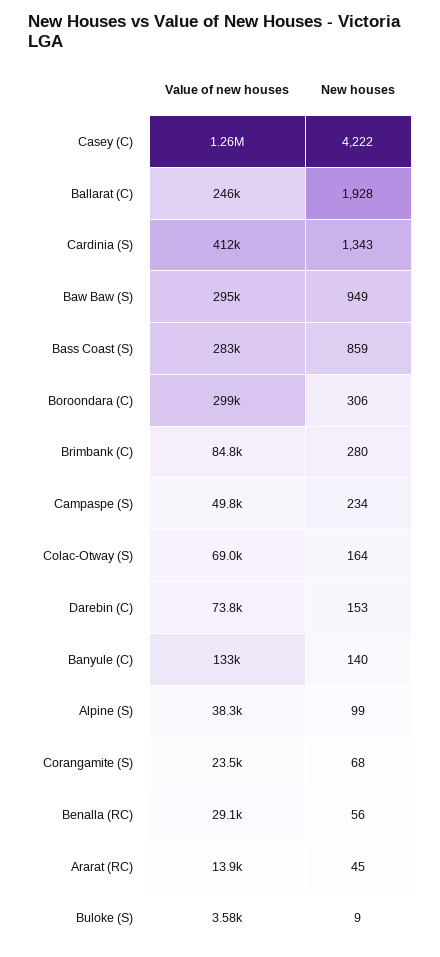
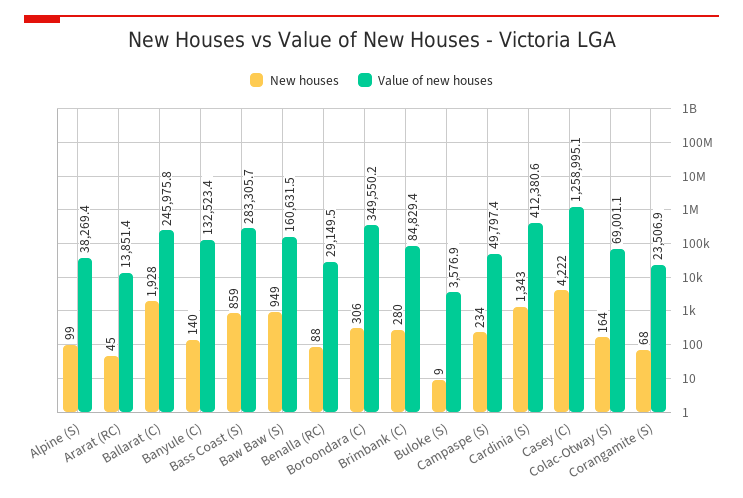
Value of new houses, Baw Baw (S): 295000 -> 160631.5
Value of new houses, Boroondara (C): 299000 -> 349550.2
Value of new houses, Darebin (C): 73800 -> none
New houses, Darebin (C): 153 -> none
New houses, Benalla (RC): 56 -> 88

